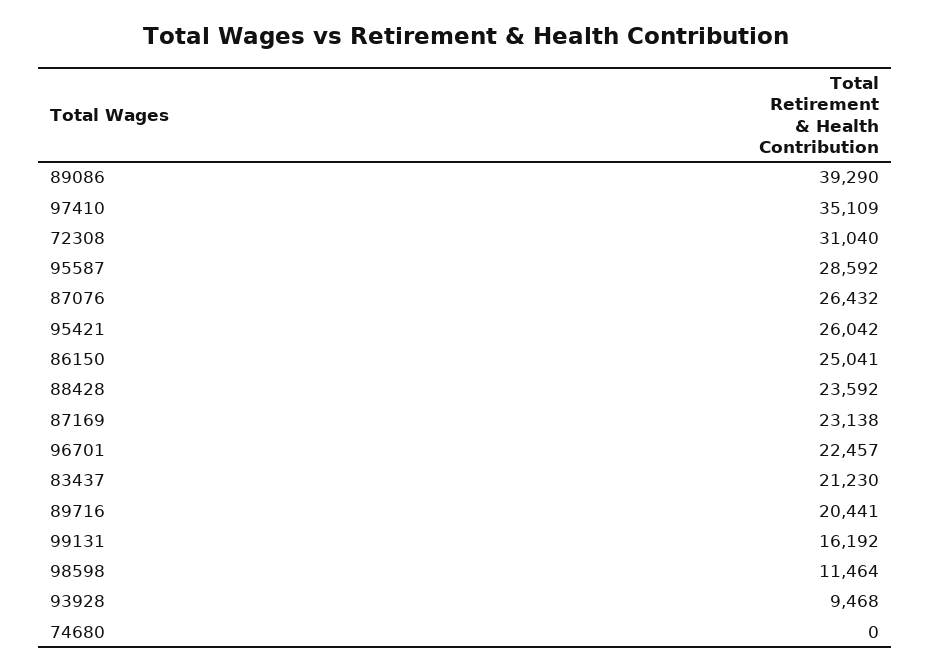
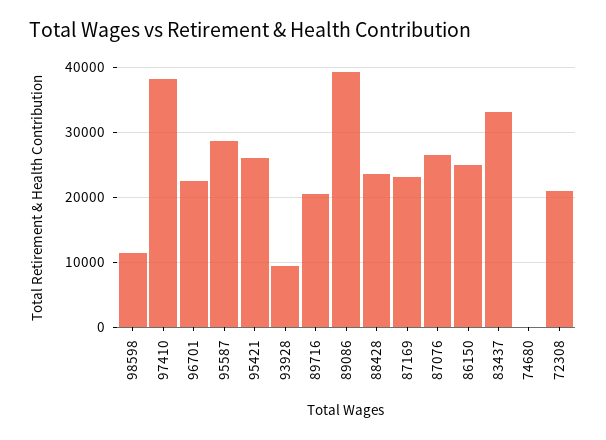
97410: 35109 -> 38000
72308: 31040 -> 21000
83437: 21230 -> 33000
99131: 16192 -> none

